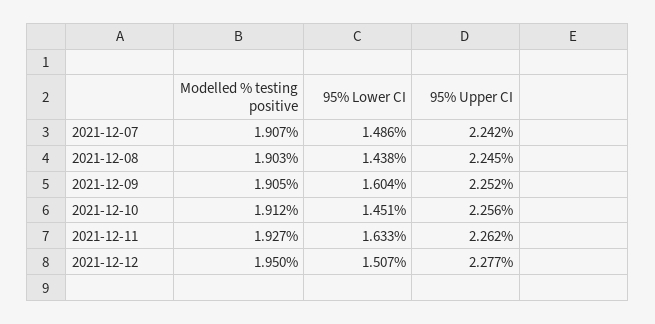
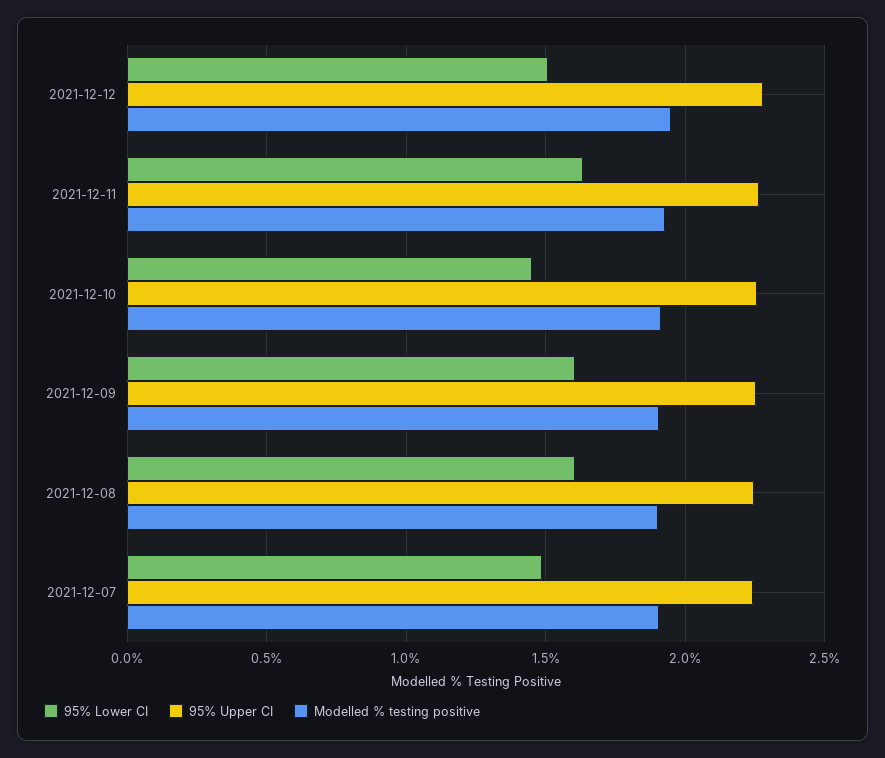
95% Lower CI, 2021-12-08: 1.438 -> 1.6

